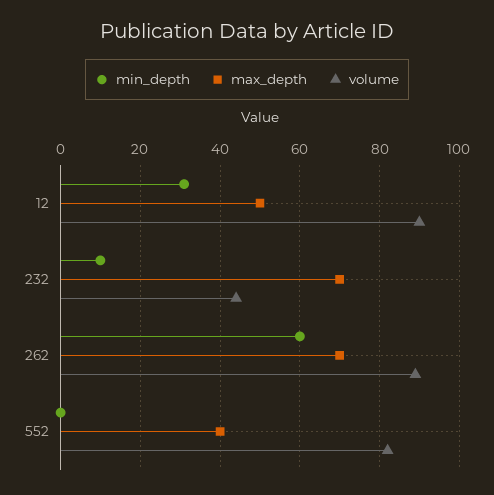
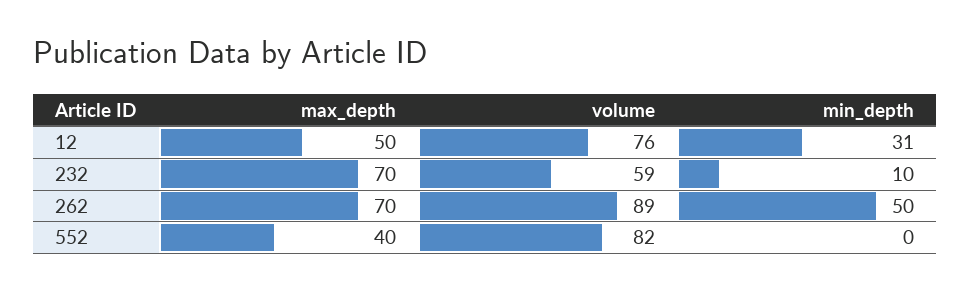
volume, 12: 90 -> 76
volume, 232: 45 -> 59
min_depth, 262: 60 -> 50

